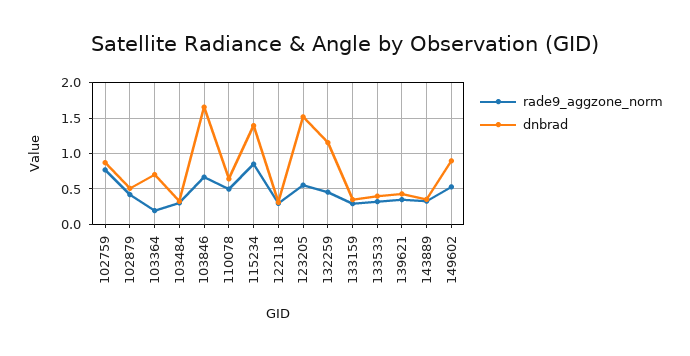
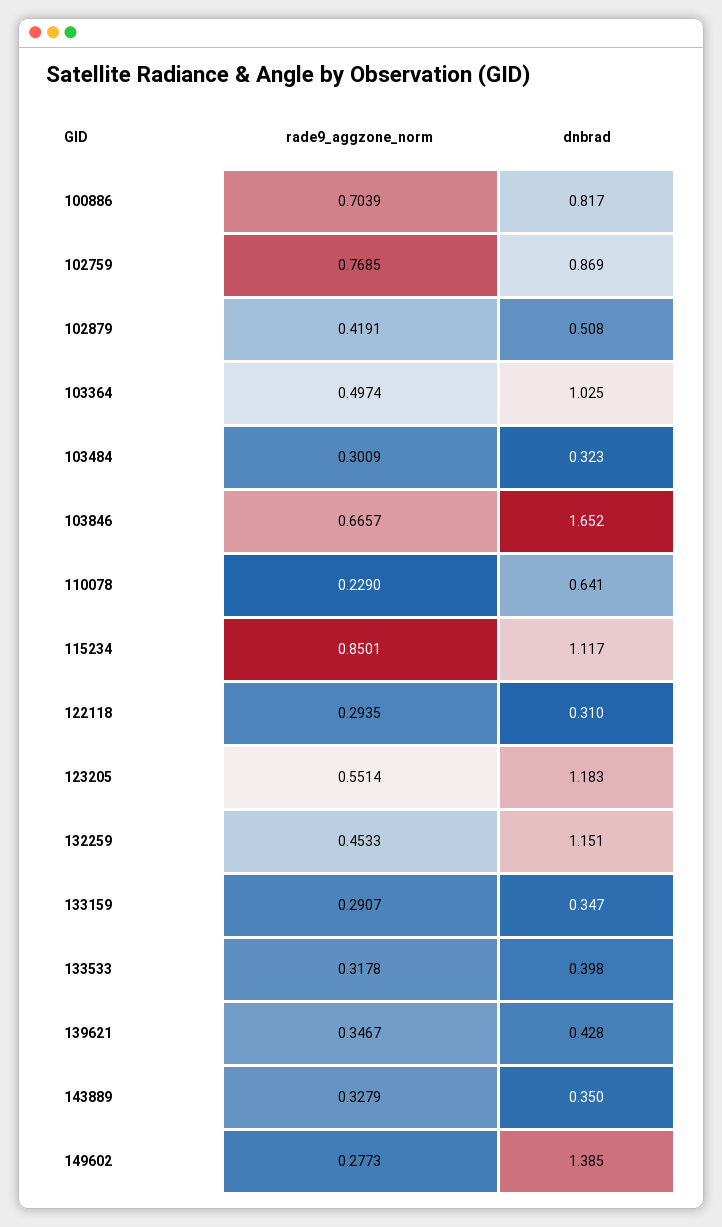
rade9_aggzone_norm, 103364: 0.2 -> 0.4974
dnbrad, 103364: 0.7 -> 1.025
rade9_aggzone_norm, 110078: 0.5 -> 0.229
dnbrad, 115234: 1.4 -> 1.117
dnbrad, 123205: 1.5 -> 1.183
rade9_aggzone_norm, 149602: 0.5 -> 0.2773
dnbrad, 149602: 0.9 -> 1.385
rade9_aggzone_norm, 100886: none -> 0.7039
dnbrad, 100886: none -> 0.817

